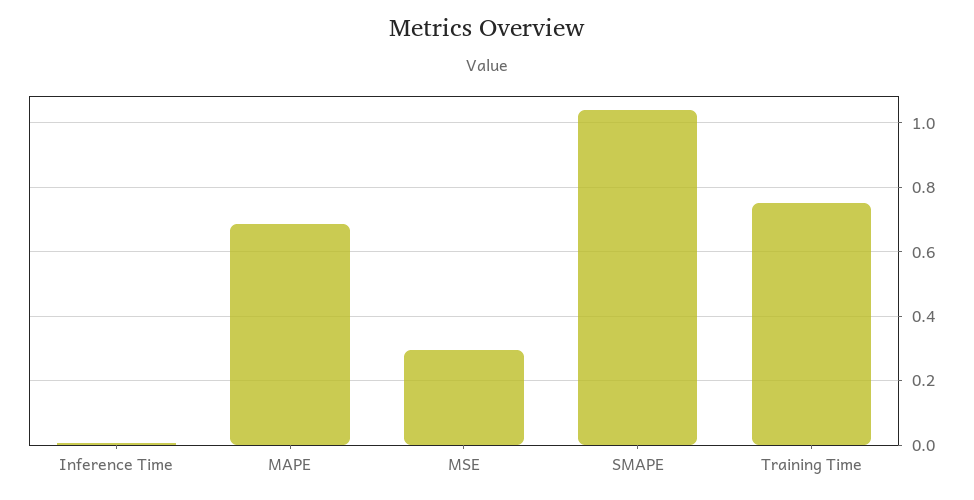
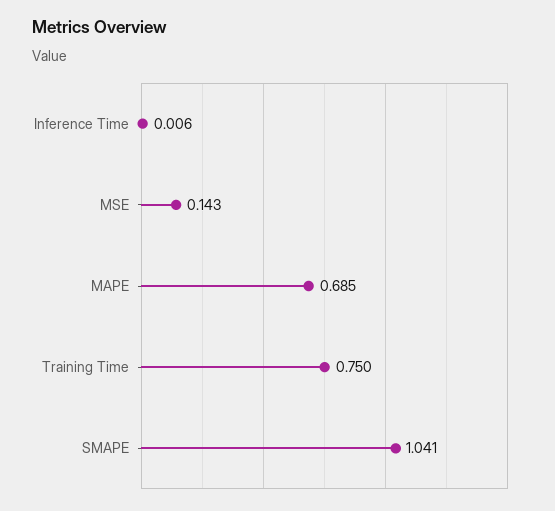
MSE: 0.3 -> 0.143

